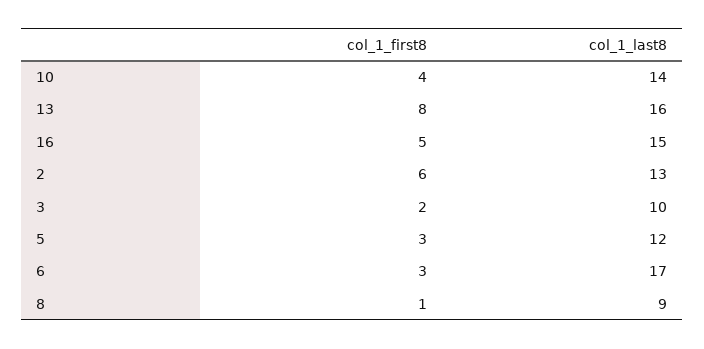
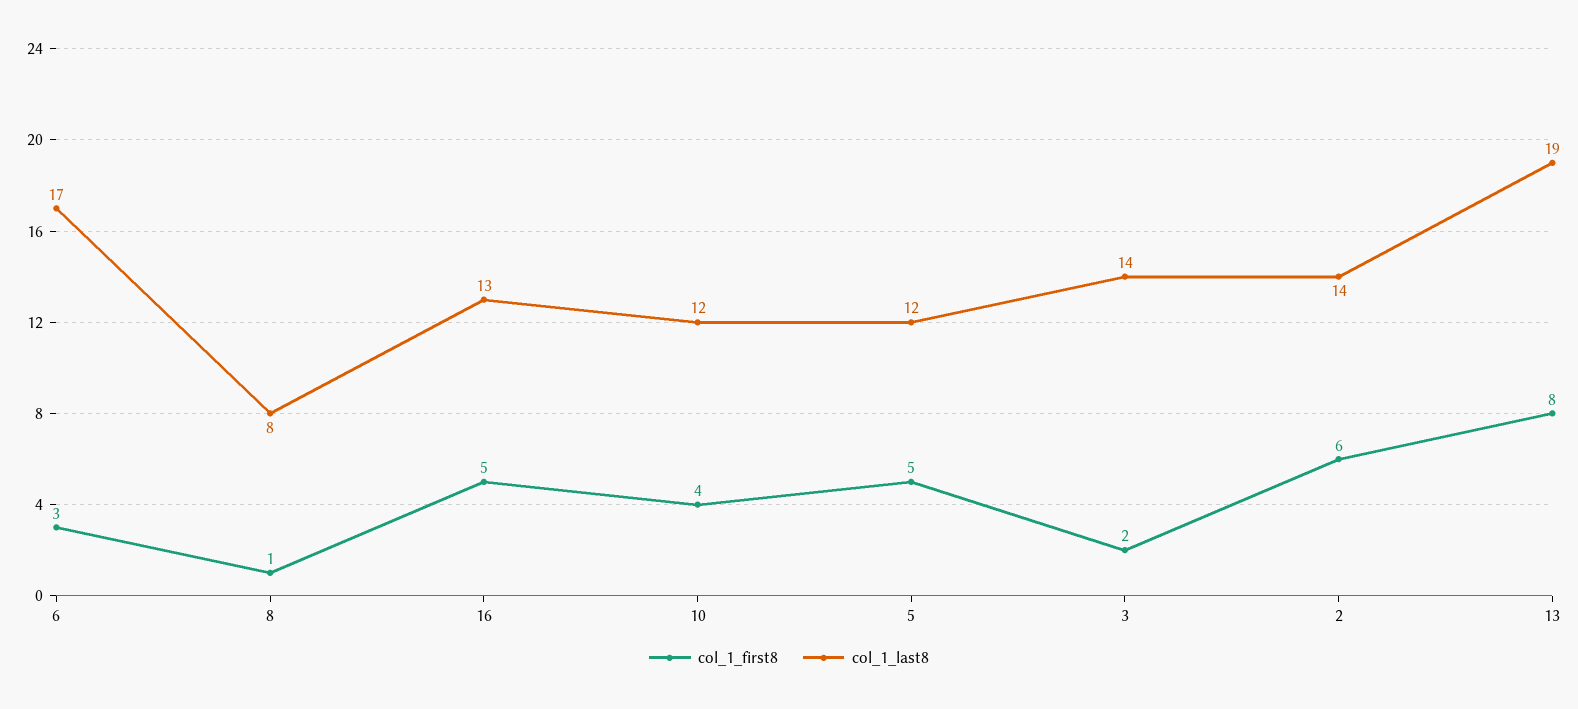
col_1_last8, 10: 14 -> 12
col_1_last8, 13: 16 -> 19
col_1_last8, 16: 15 -> 13
col_1_last8, 2: 13 -> 14
col_1_last8, 3: 10 -> 14
col_1_first8, 5: 3 -> 5
col_1_last8, 8: 9 -> 8

